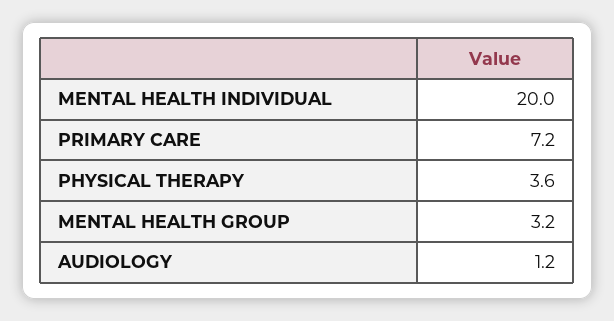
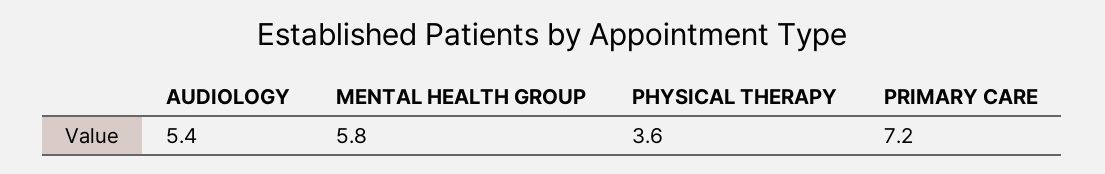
MENTAL HEALTH INDIVIDUAL: 20 -> none
MENTAL HEALTH GROUP: 3.2 -> 5.8
AUDIOLOGY: 1.2 -> 5.4

